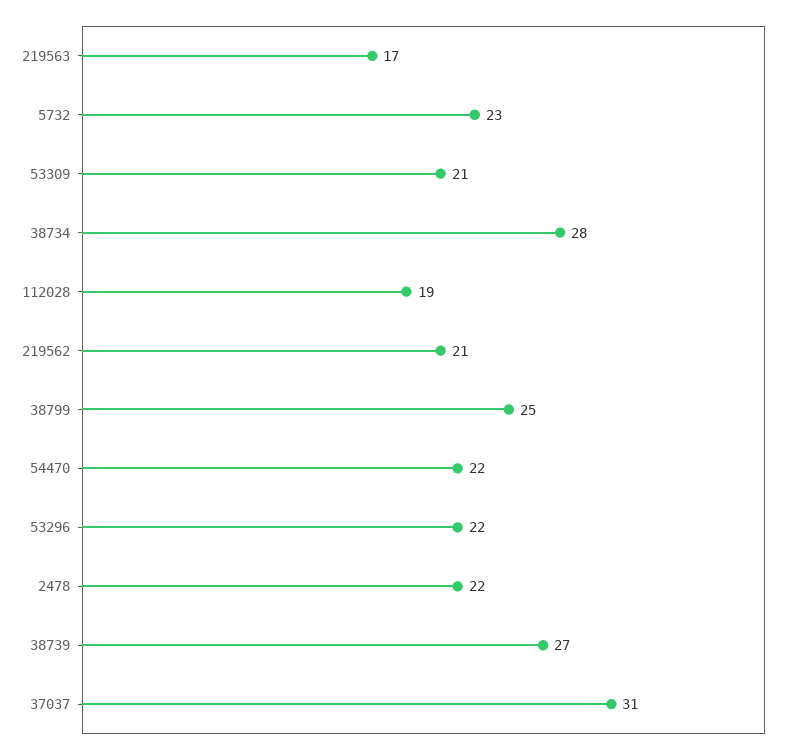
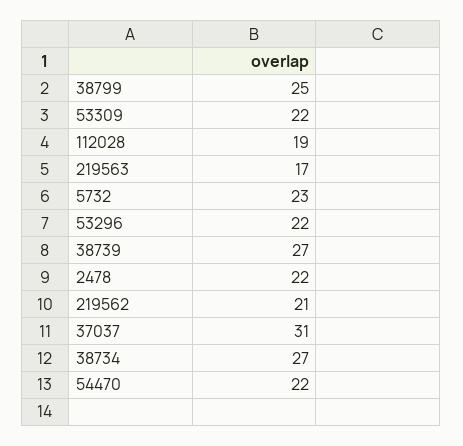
53309: 21 -> 22
38734: 28 -> 27

